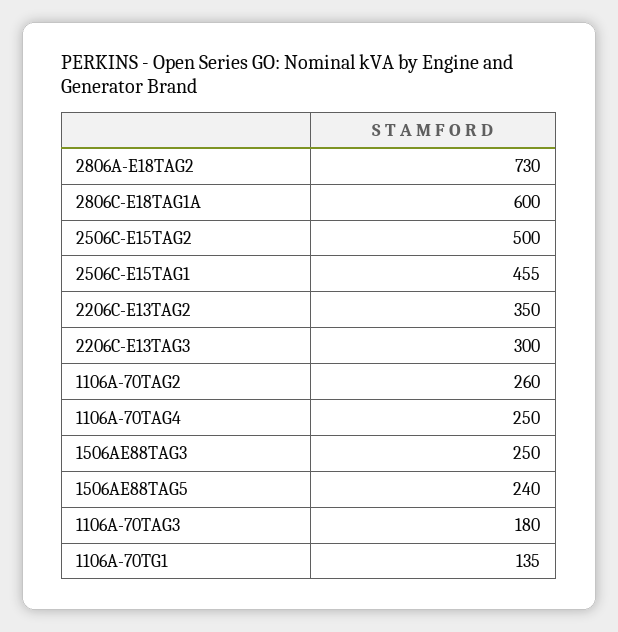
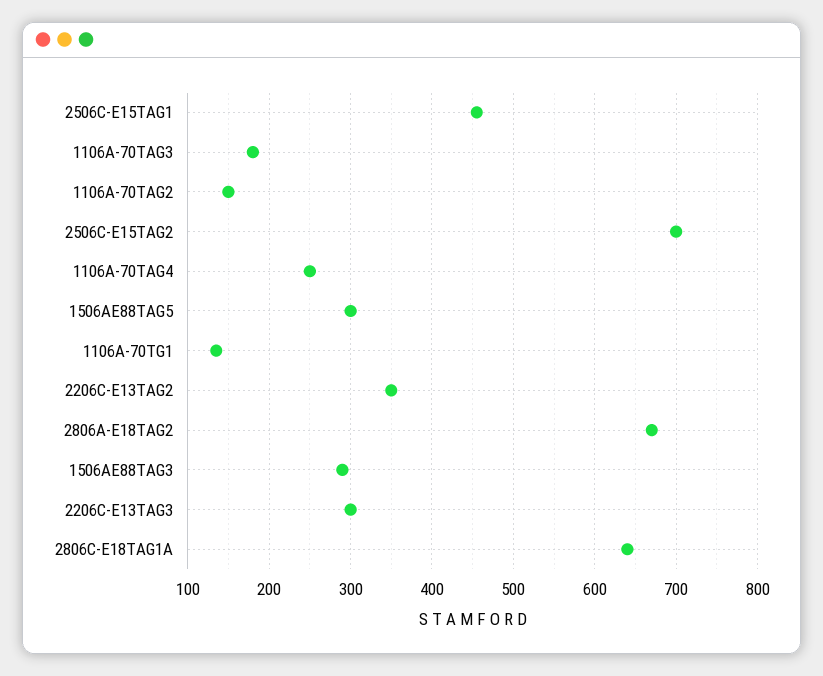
2806A-E18TAG2: 730 -> 670
2806C-E18TAG1A: 600 -> 640
2506C-E15TAG2: 500 -> 700
1106A-70TAG2: 260 -> 150
1506AE88TAG3: 250 -> 290
1506AE88TAG5: 240 -> 300

